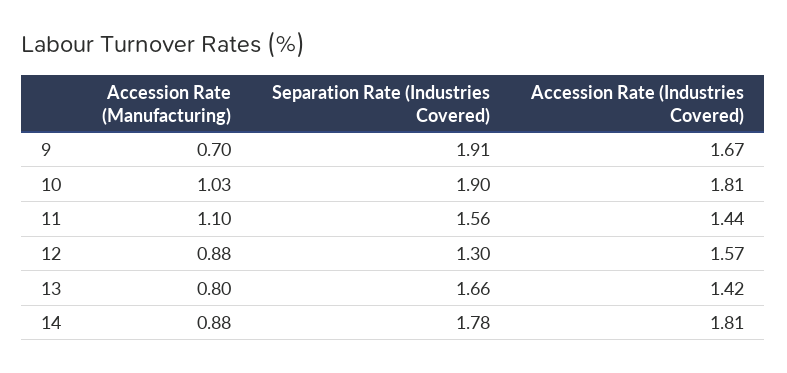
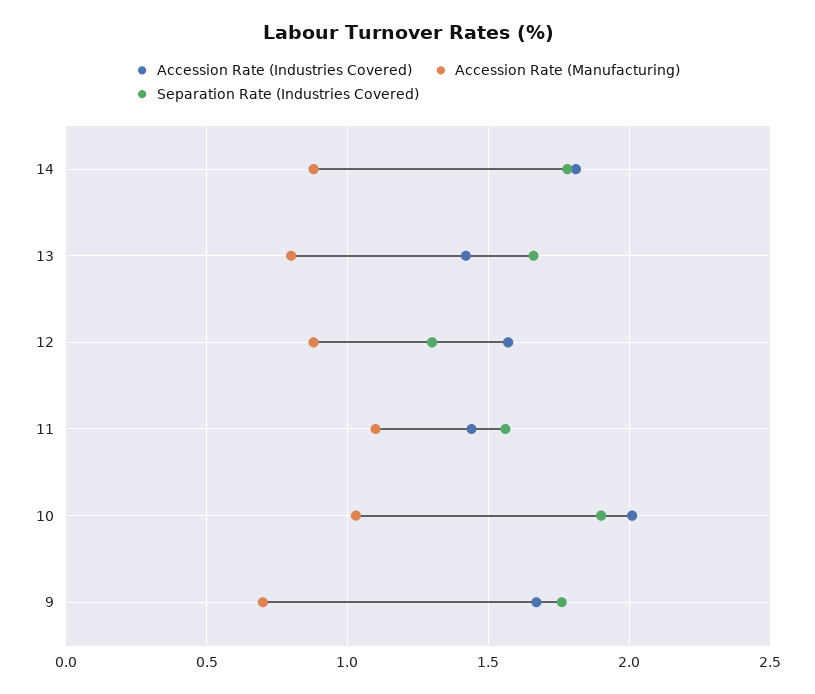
Separation Rate (Industries Covered), 9: 1.91 -> 1.75
Accession Rate (Industries Covered), 10: 1.81 -> 2

